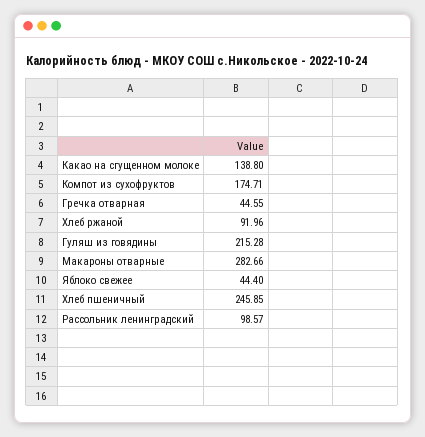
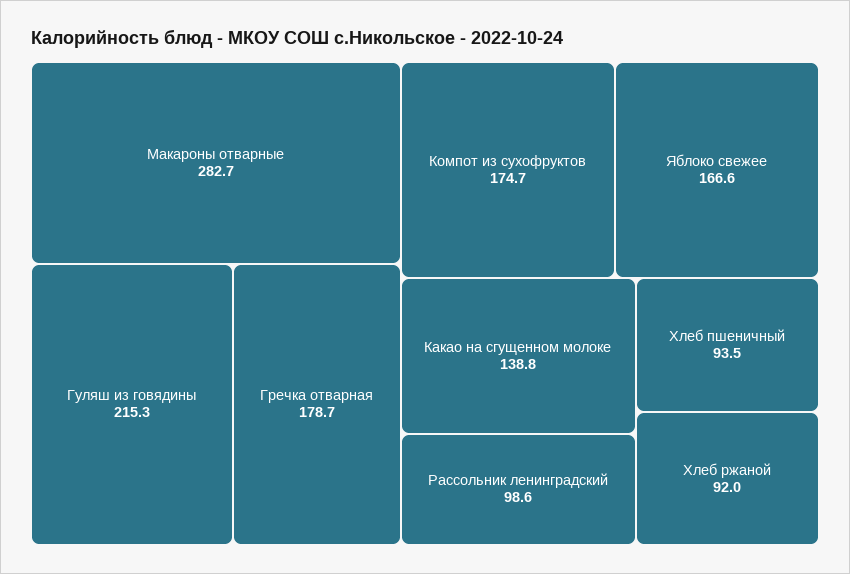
Гречка отварная: 44.55 -> 178.7
Яблоко свежее: 44.4 -> 166.6
Хлеб пшеничный: 245.85 -> 93.5

